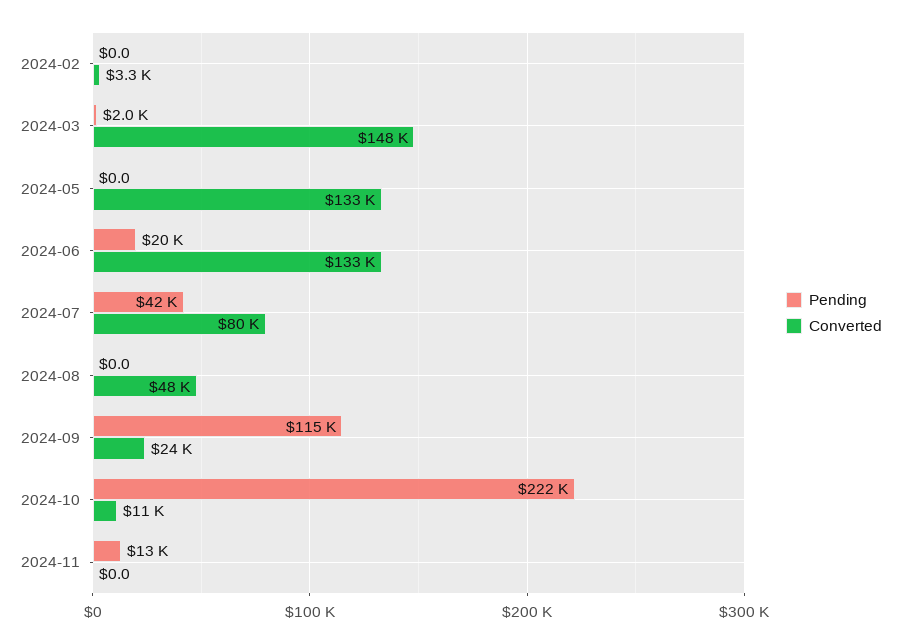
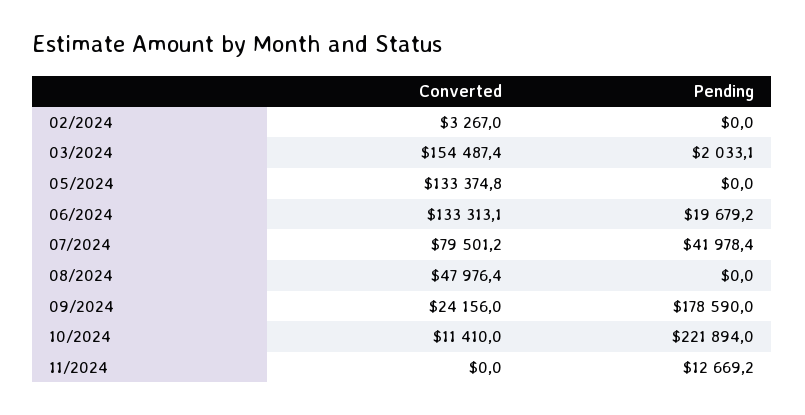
Converted, 2024-03: 148000 -> 154487.4
Pending, 2024-09: 115000 -> 178590

